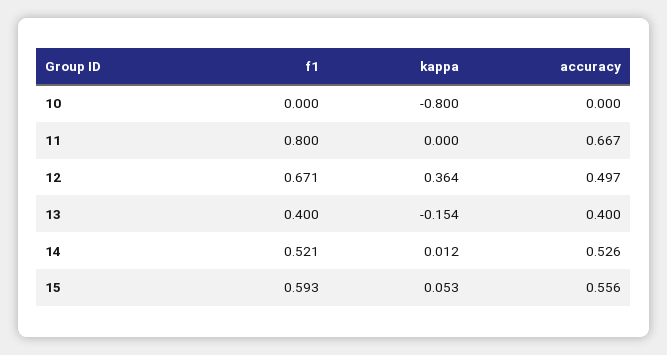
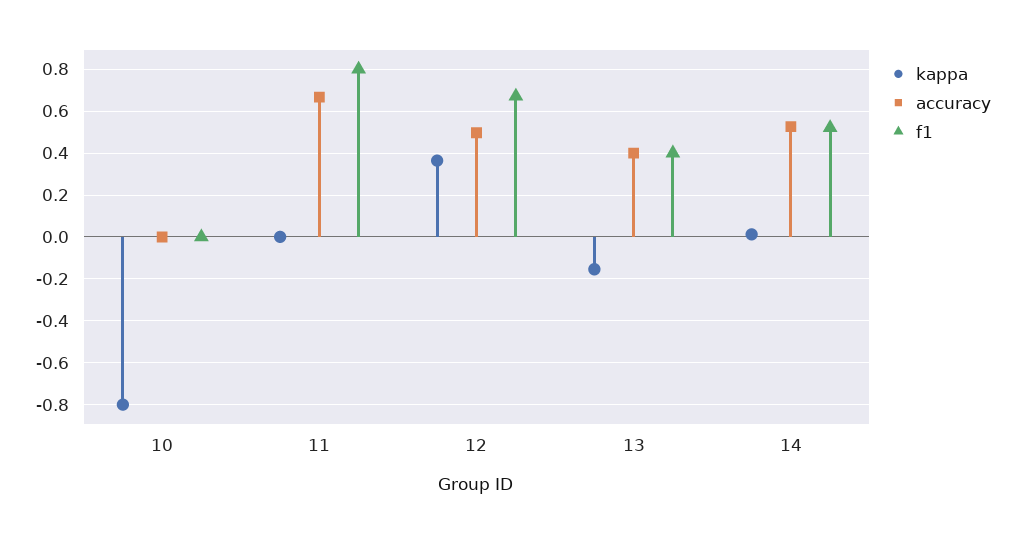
f1, 15: 0.593 -> none
kappa, 15: 0.053 -> none
accuracy, 15: 0.556 -> none

